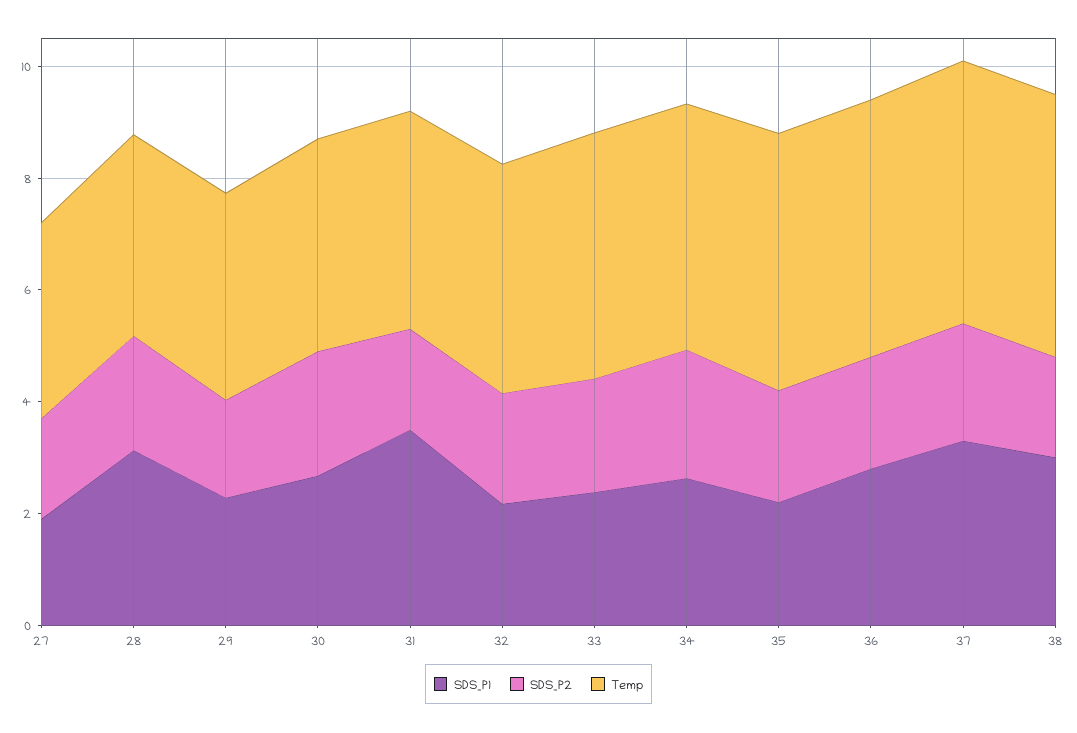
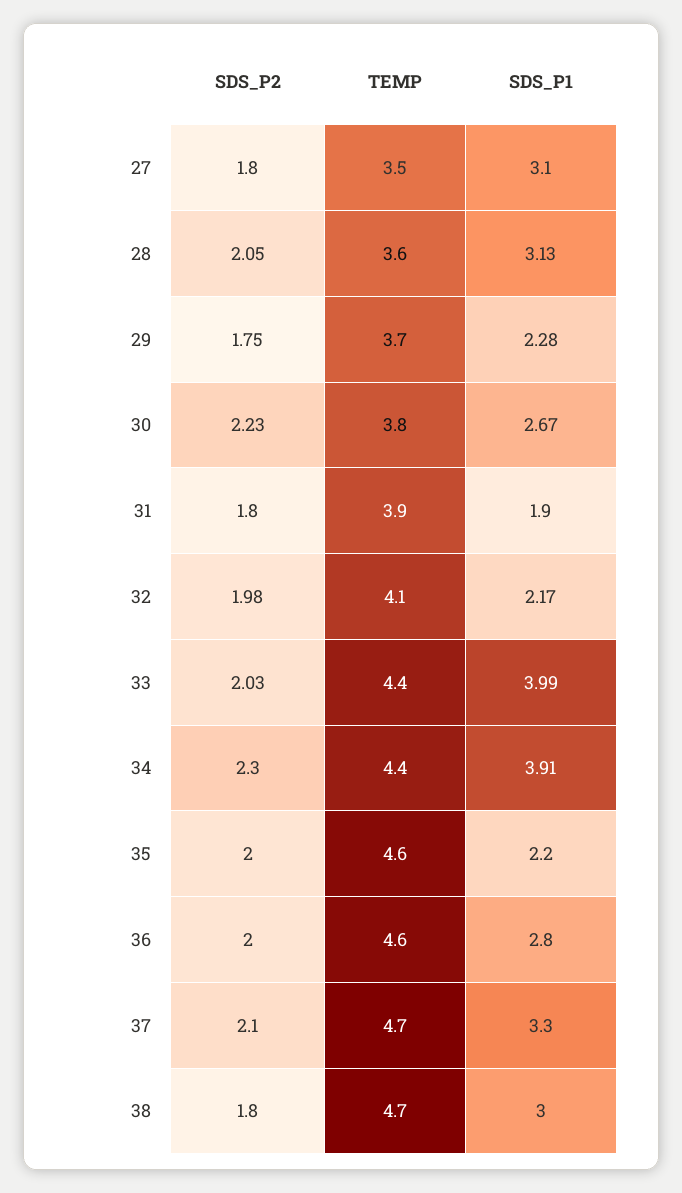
SDS_P1, 27: 2 -> 3.1
SDS_P1, 31: 3.5 -> 1.9
SDS_P1, 33: 2.5 -> 3.99
SDS_P1, 34: 2.5 -> 3.91

